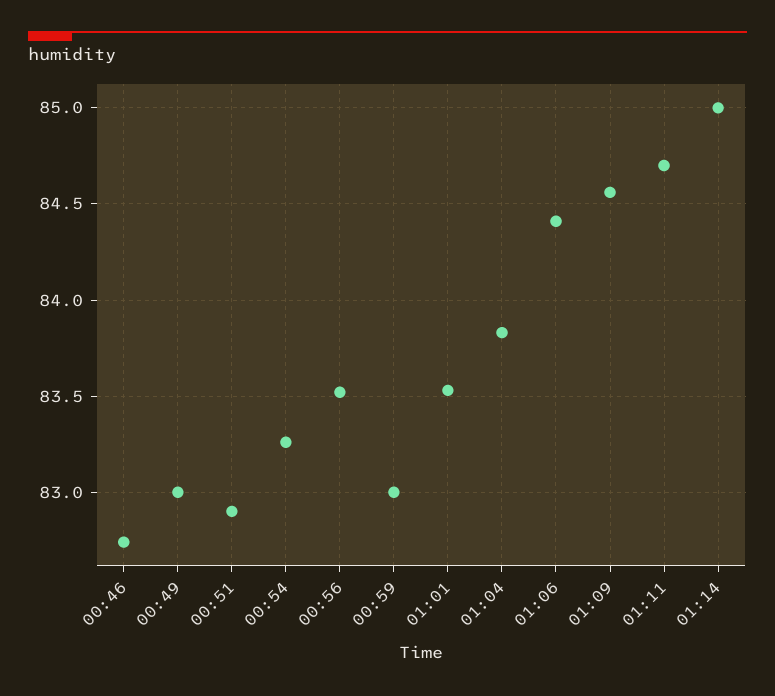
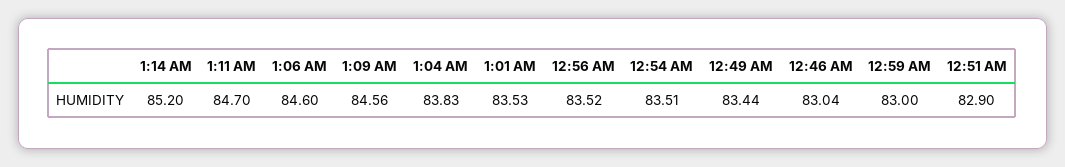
00:46: 82.75 -> 83.04
00:49: 83 -> 83.44
00:54: 83.25 -> 83.51
01:06: 84.4 -> 84.6
01:14: 85 -> 85.2

